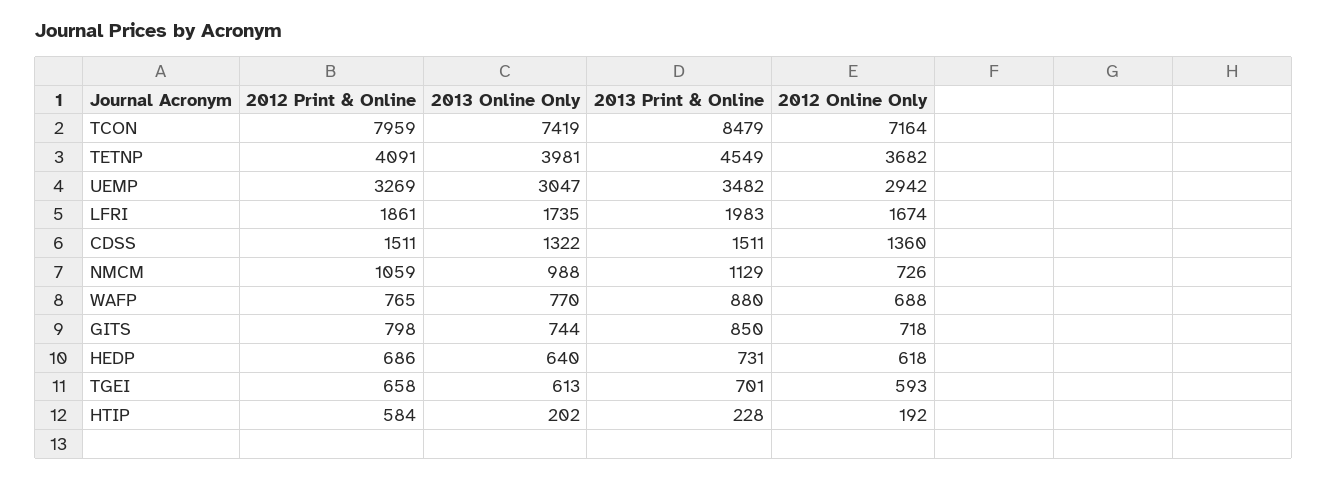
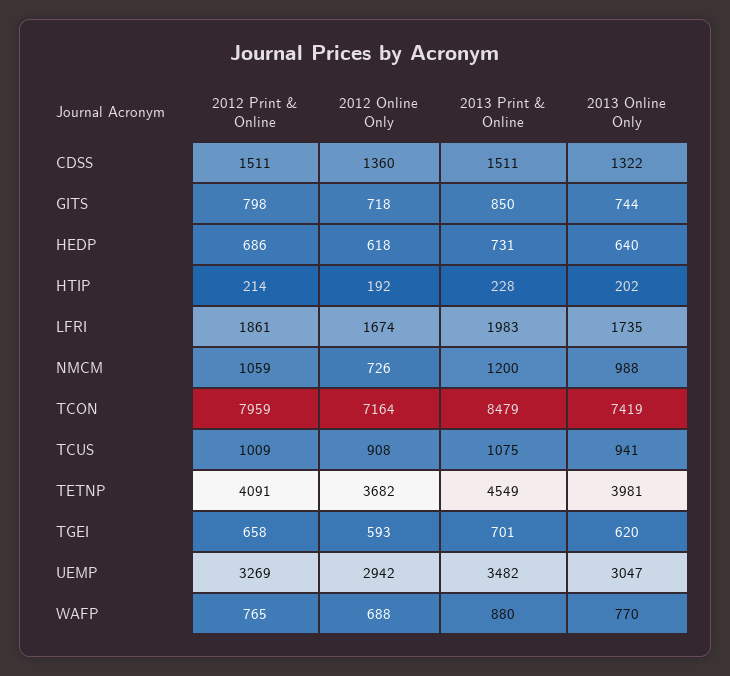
2013 Print & Online, NMCM: 1129 -> 1200
2013 Online Only, TGEI: 613 -> 620
2012 Print & Online, HTIP: 584 -> 214
2012 Print & Online, TCUS: none -> 1009
2012 Online Only, TCUS: none -> 908
2013 Print & Online, TCUS: none -> 1075
2013 Online Only, TCUS: none -> 941

